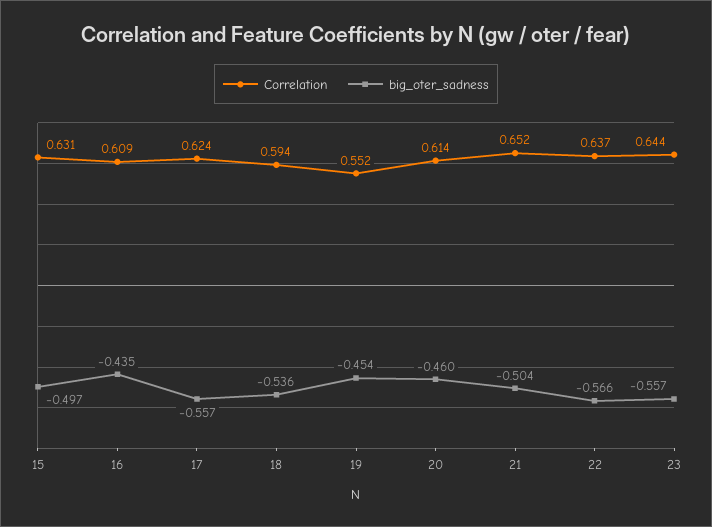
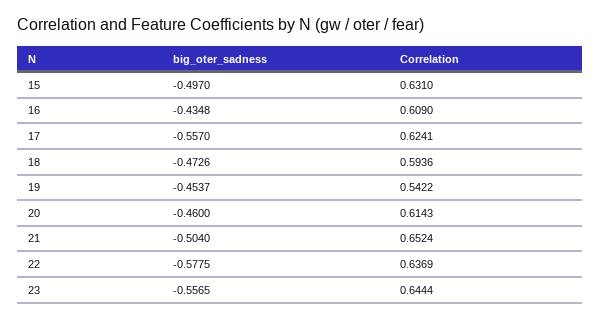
big_oter_sadness, 18: -0.536 -> -0.4726
Correlation, 19: 0.552 -> 0.5422
big_oter_sadness, 22: -0.566 -> -0.5775

